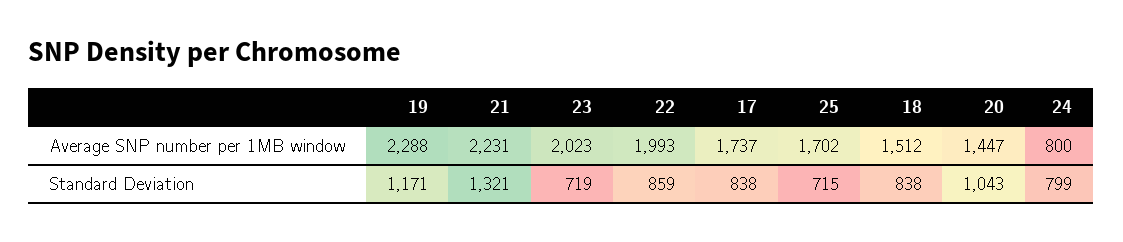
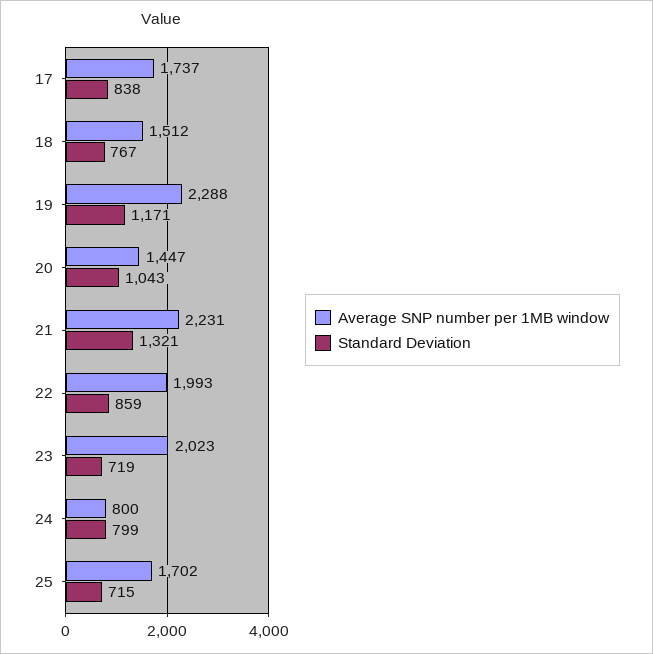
Standard Deviation, 18: 838 -> 767

